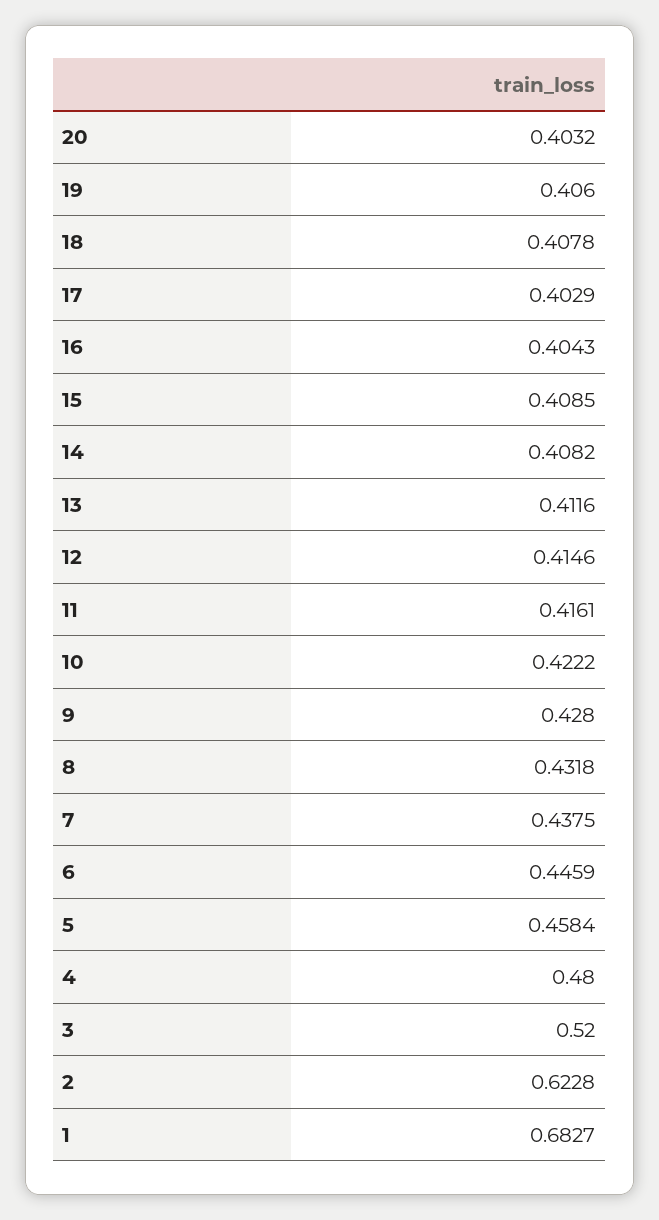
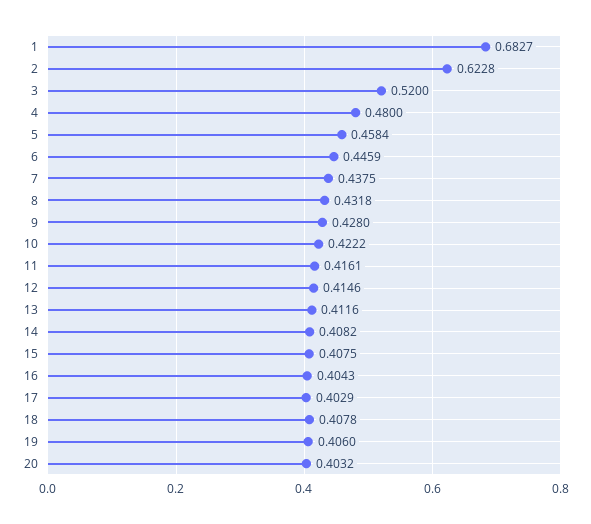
15: 0.4085 -> 0.4075

